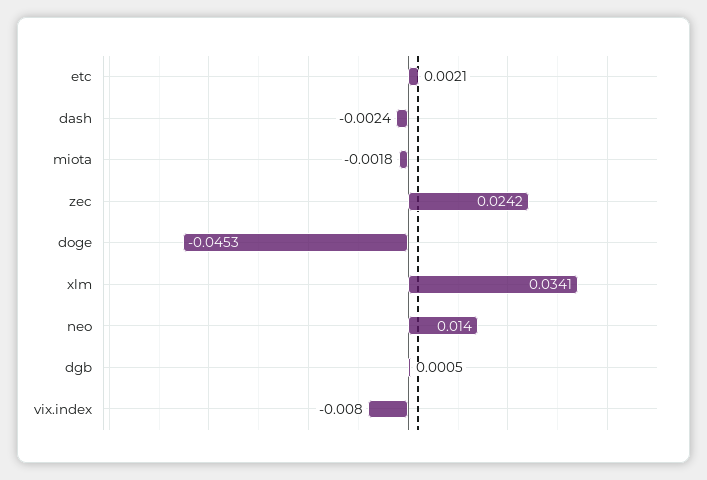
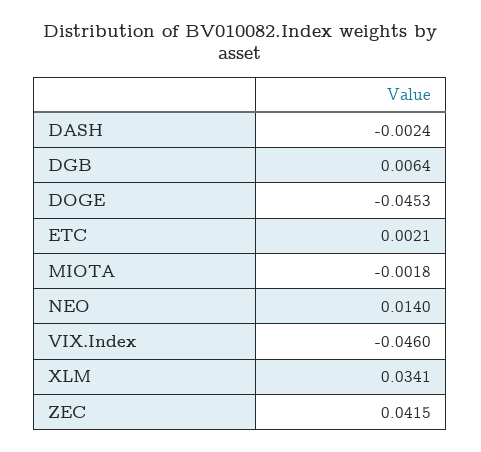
zec: 0.0242 -> 0.0415
dgb: 0.0005 -> 0.0064
vix.index: -0.008 -> -0.046

